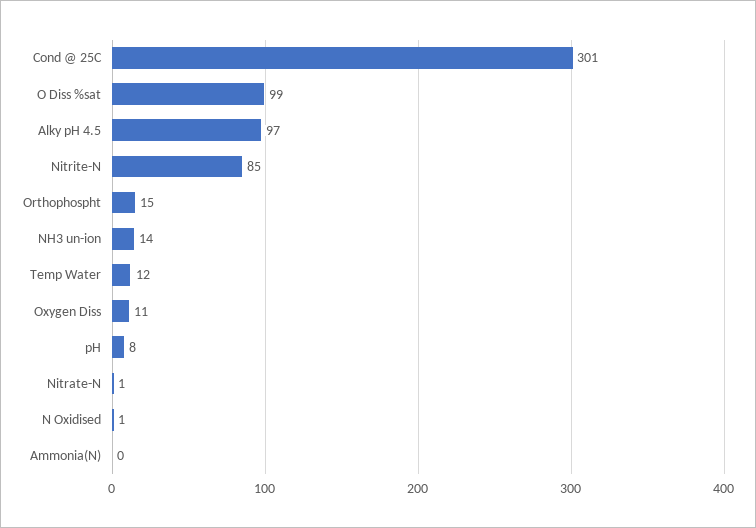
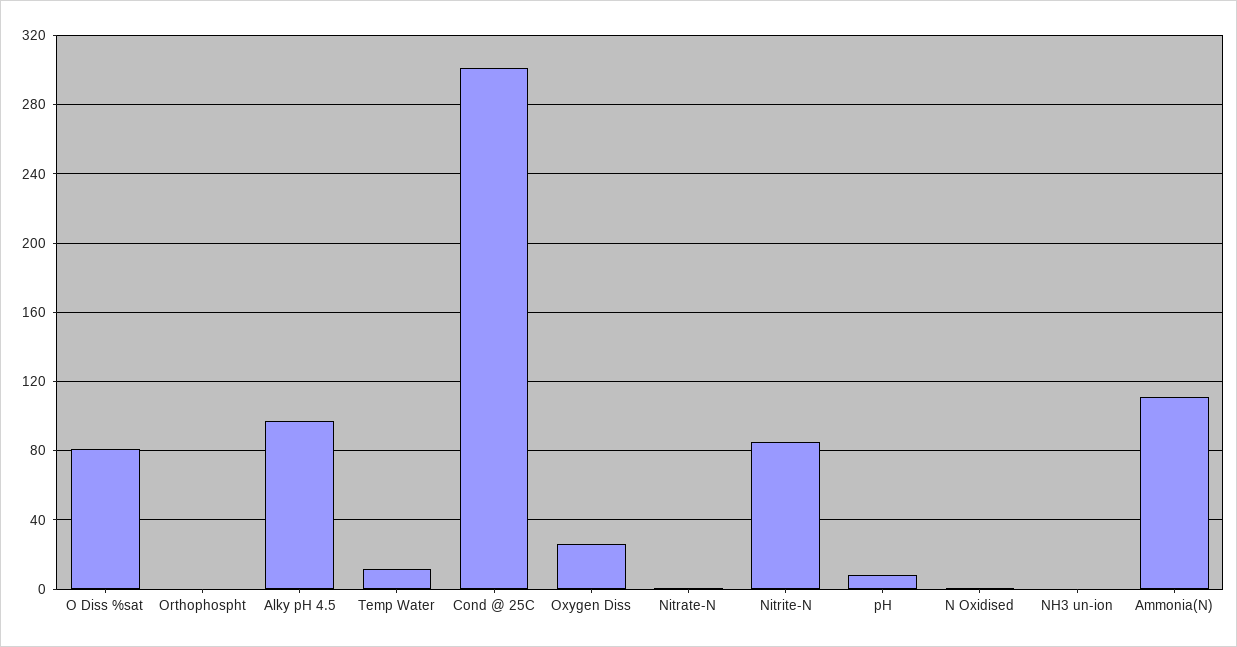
O Diss %sat: 99 -> 80
Orthophospht: 15 -> 0
NH3 un-ion: 14 -> 0
Oxygen Diss: 11 -> 25
Ammonia(N): 0 -> 110

